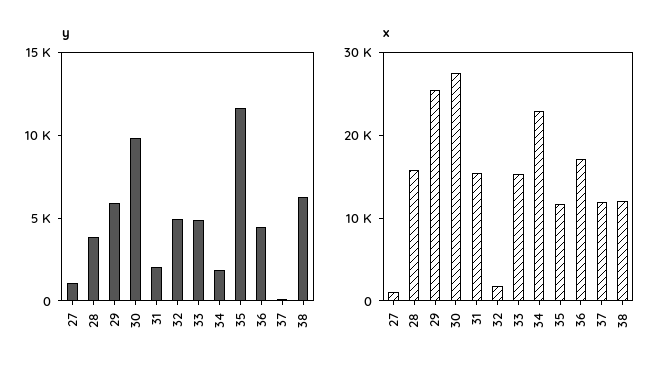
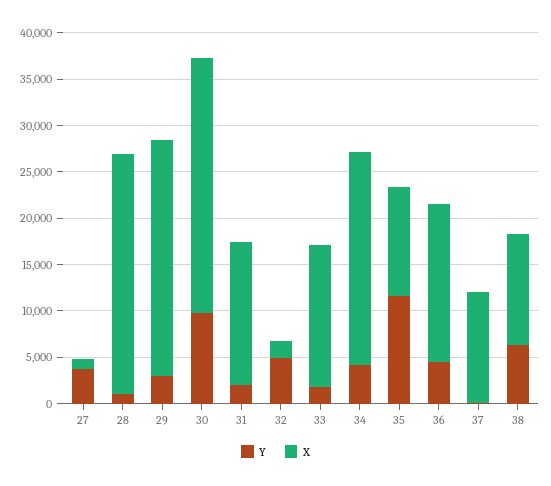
y, 27: 1000 -> 4000
y, 28: 4000 -> 1000
y, 29: 6000 -> 3000
y, 33: 5000 -> 2000
y, 34: 2000 -> 4000
x, 28: 16000 -> 26000

